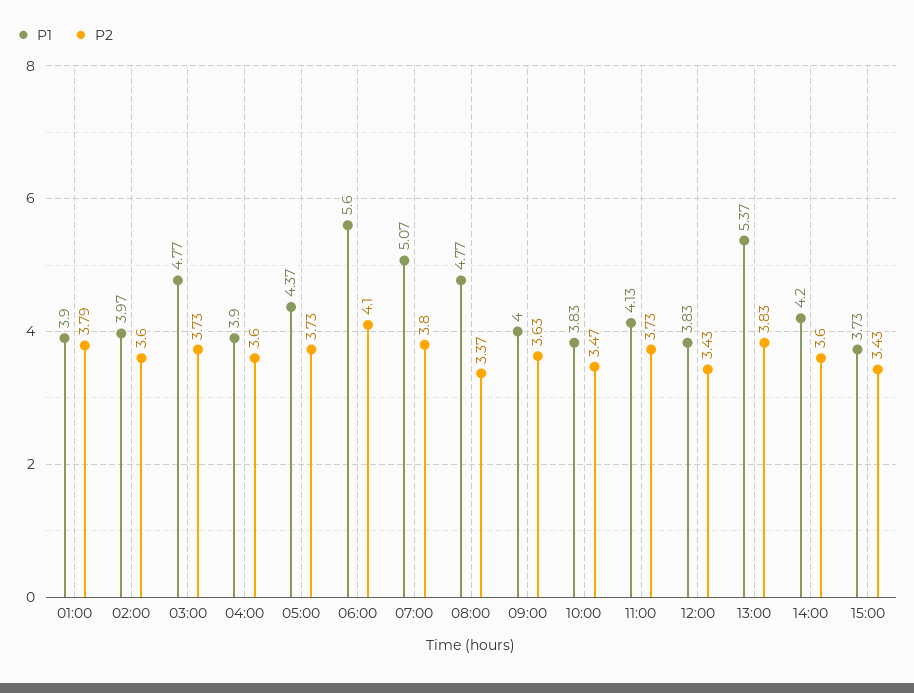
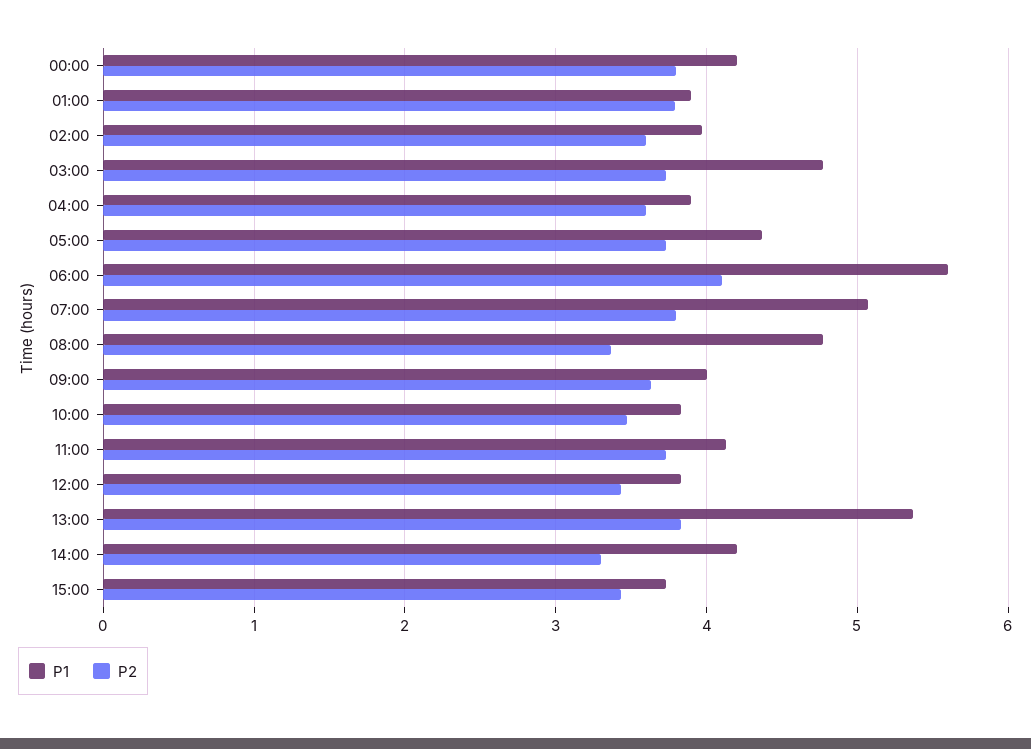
P2, 14:00: 3.6 -> 3.3
P1, 00:00: none -> 4.2
P2, 00:00: none -> 3.8

